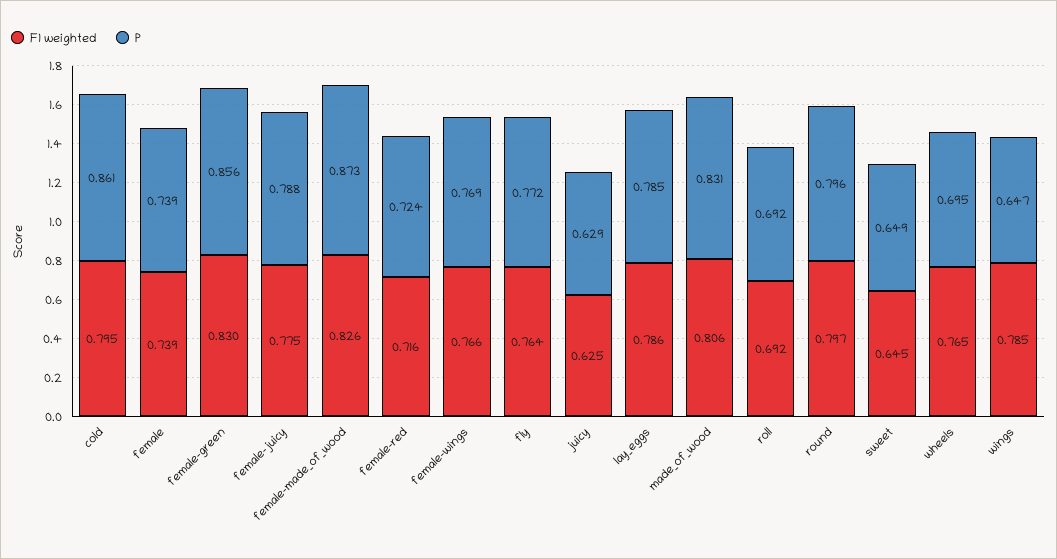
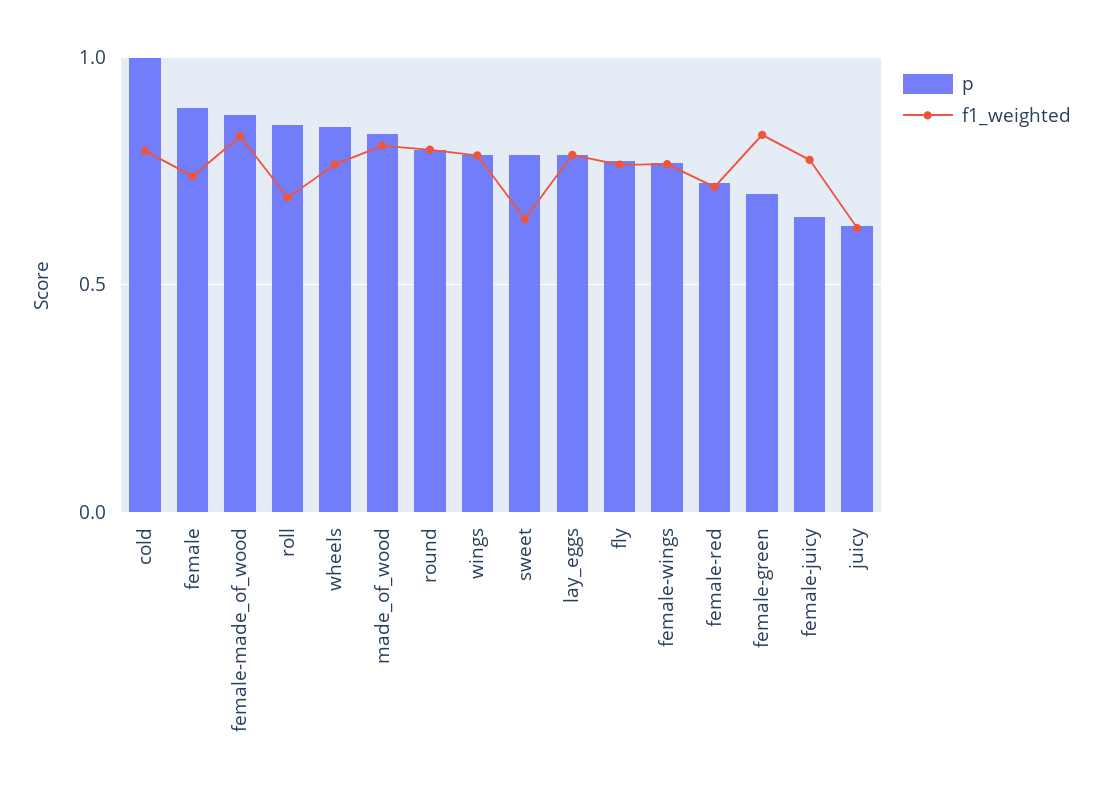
P, cold: 0.861 -> 1
P, female: 0.739 -> 0.9
P, female-green: 0.856 -> 0.7
P, female-juicy: 0.788 -> 0.65
P, roll: 0.692 -> 0.85
P, sweet: 0.649 -> 0.8
P, wheels: 0.695 -> 0.85
P, wings: 0.647 -> 0.8

